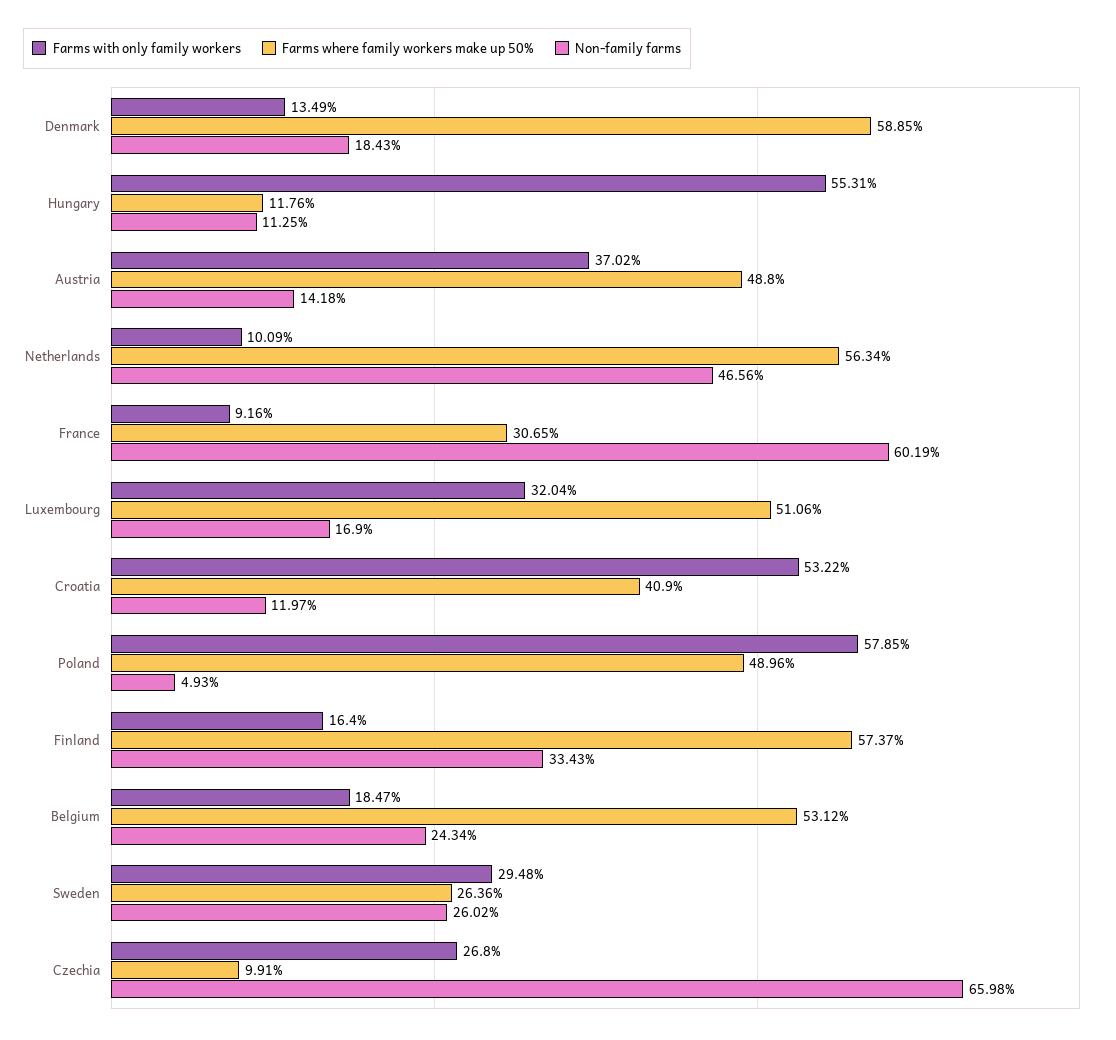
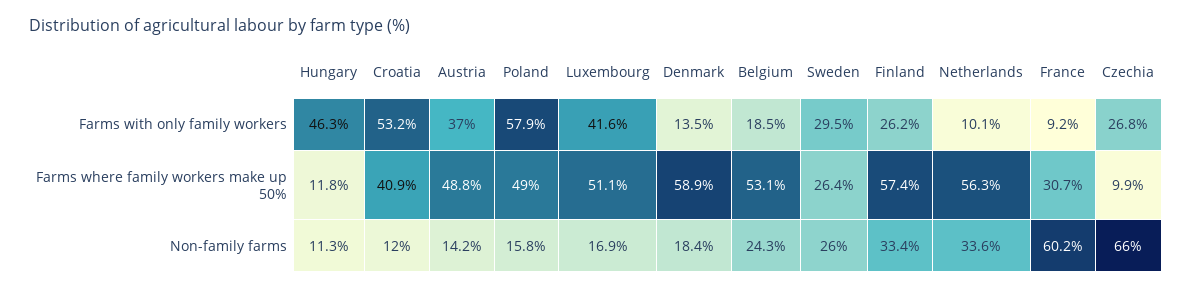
Farms with only family workers, Hungary: 55.31 -> 46.3
Non-family farms, Netherlands: 46.56 -> 33.6
Farms with only family workers, Luxembourg: 32.04 -> 41.6
Non-family farms, Poland: 4.93 -> 15.8
Farms with only family workers, Finland: 16.4 -> 26.2

